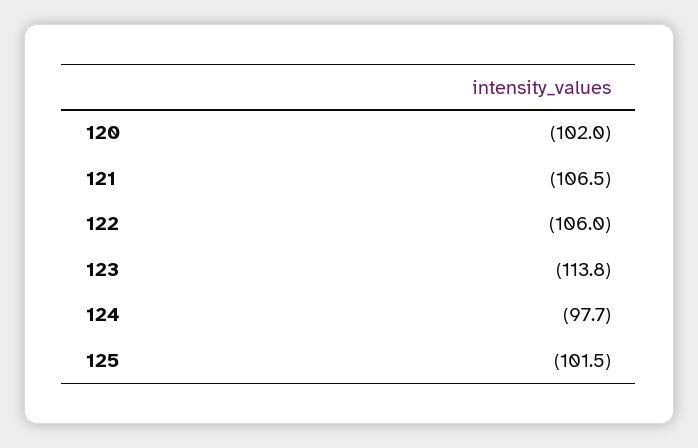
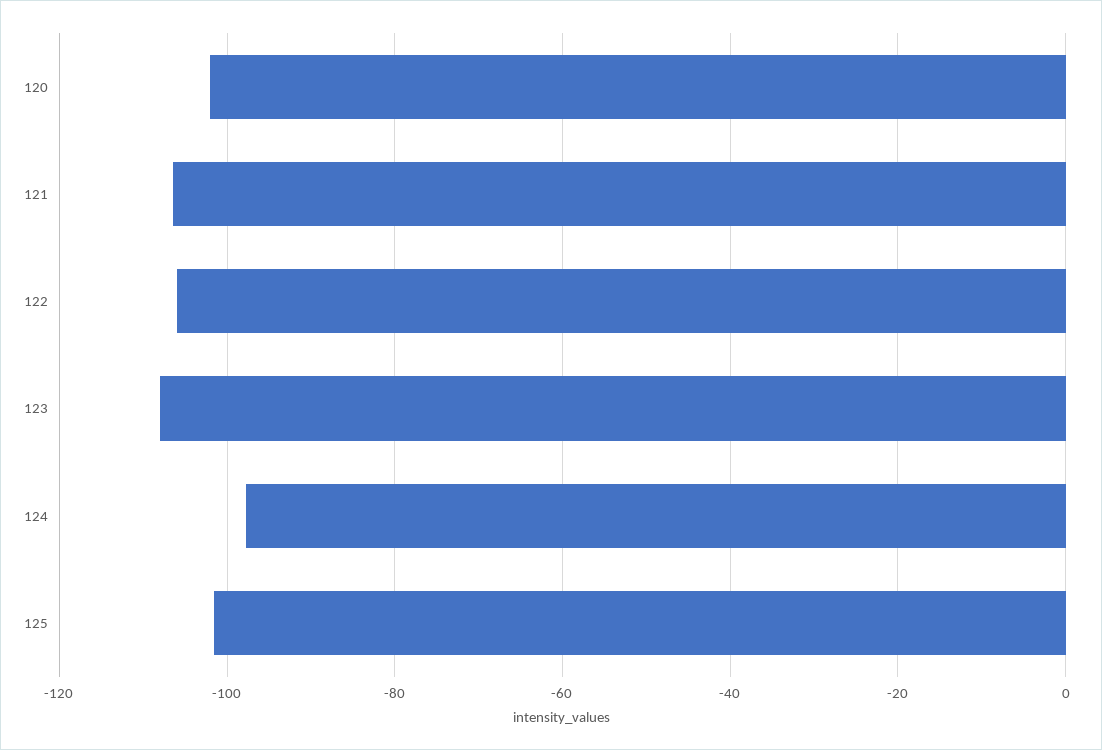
123: -113.8 -> -108

